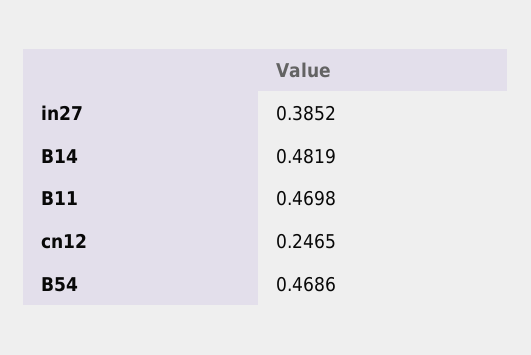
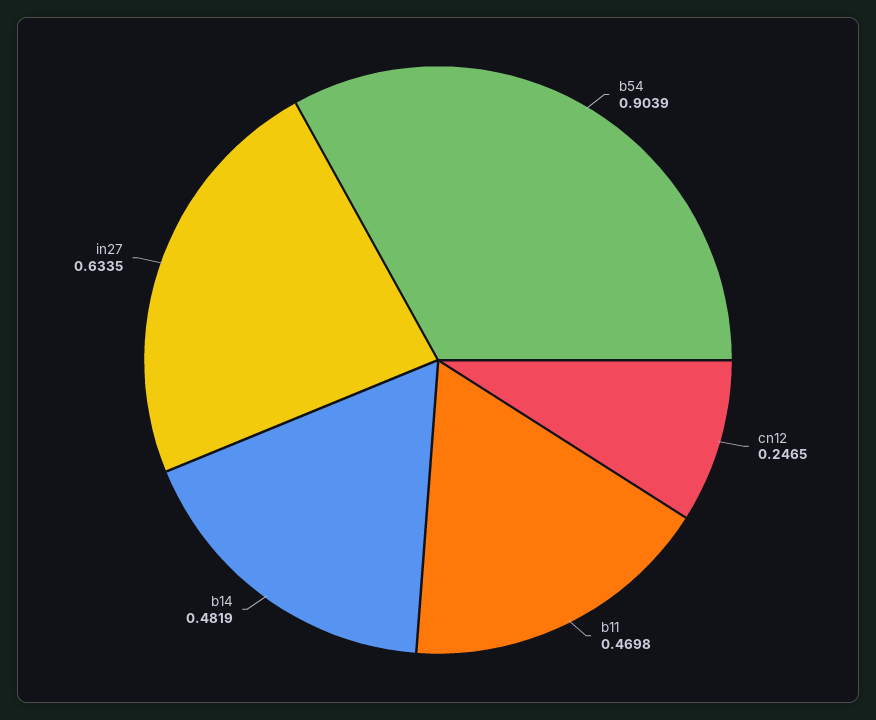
in27: 0.3852 -> 0.6335
B54: 0.4686 -> 0.9039

